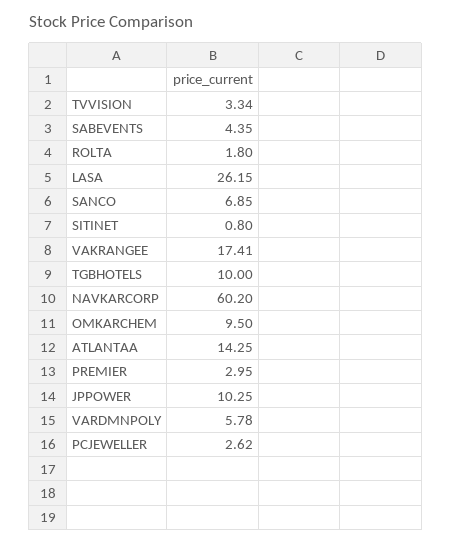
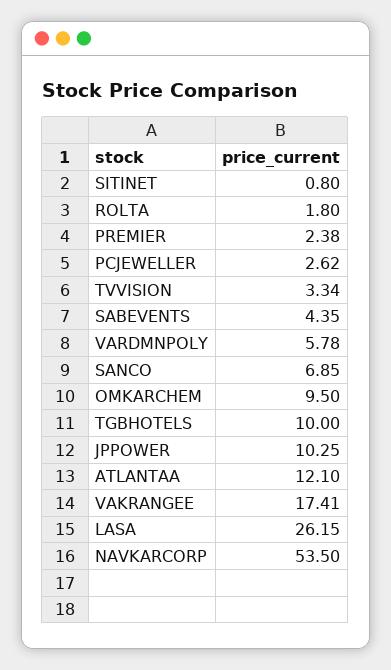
NAVKARCORP: 60.2 -> 53.5
ATLANTAA: 14.25 -> 12.1
PREMIER: 2.95 -> 2.38

